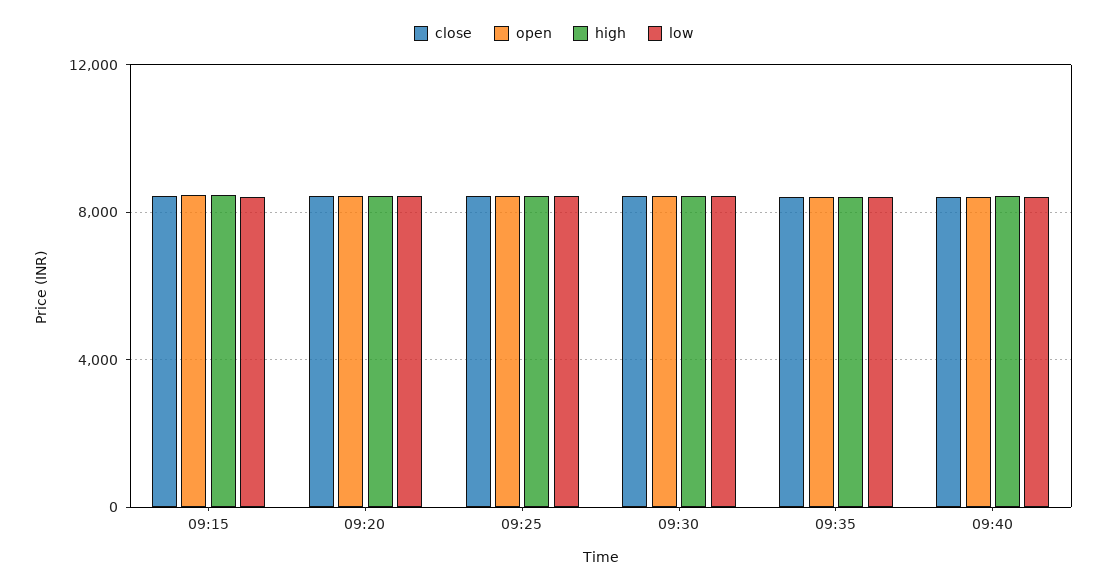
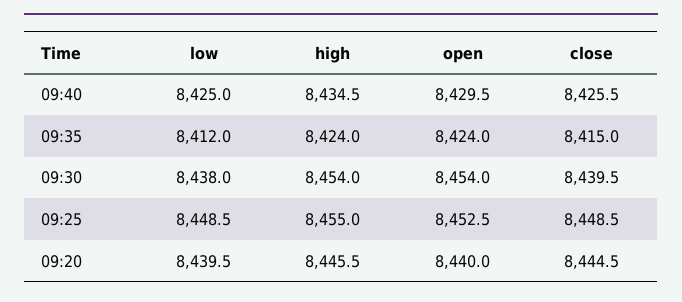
close, 09:15: 8500 -> none
open, 09:15: 8500 -> none
high, 09:15: 8500 -> none
low, 09:15: 8500 -> none

